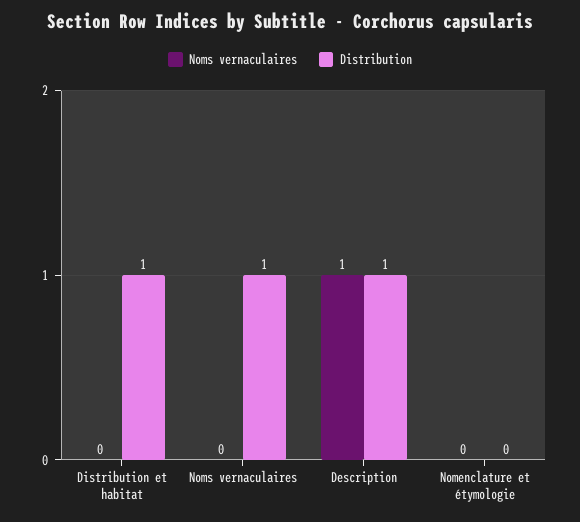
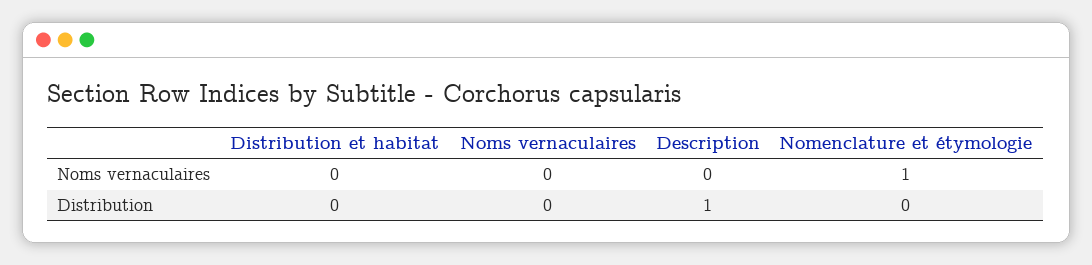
Distribution, Distribution et habitat: 1 -> 0
Distribution, Noms vernaculaires: 1 -> 0
Noms vernaculaires, Description: 1 -> 0
Noms vernaculaires, Nomenclature et étymologie: 0 -> 1

